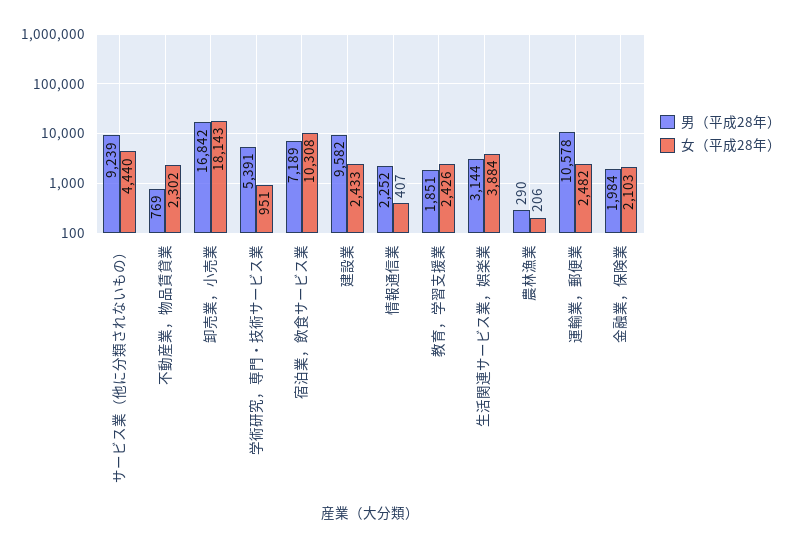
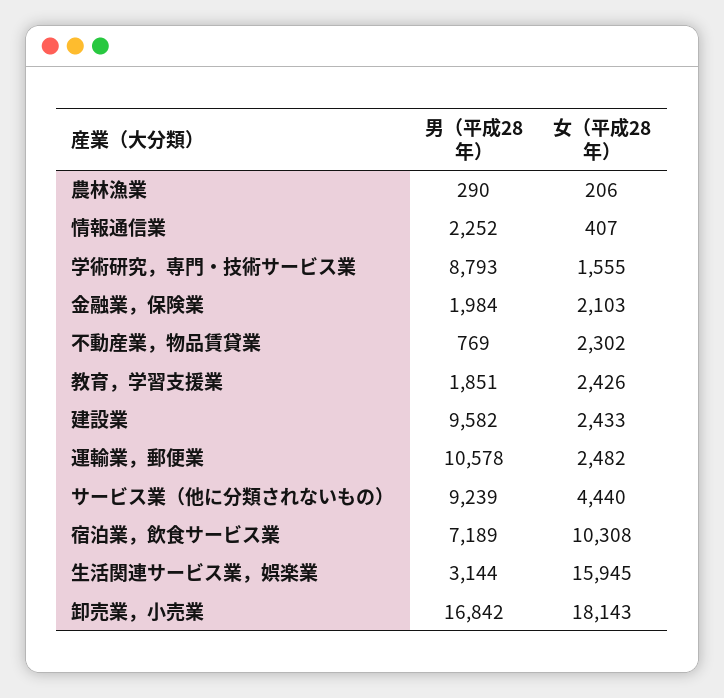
男（平成28年）, 学術研究，専門・技術サービス業: 5391 -> 8793
女（平成28年）, 学術研究，専門・技術サービス業: 951 -> 1555
女（平成28年）, 生活関連サービス業，娯楽業: 3884 -> 15945

